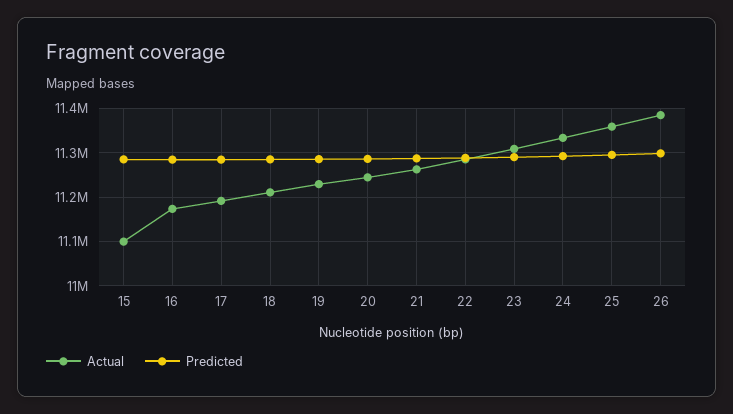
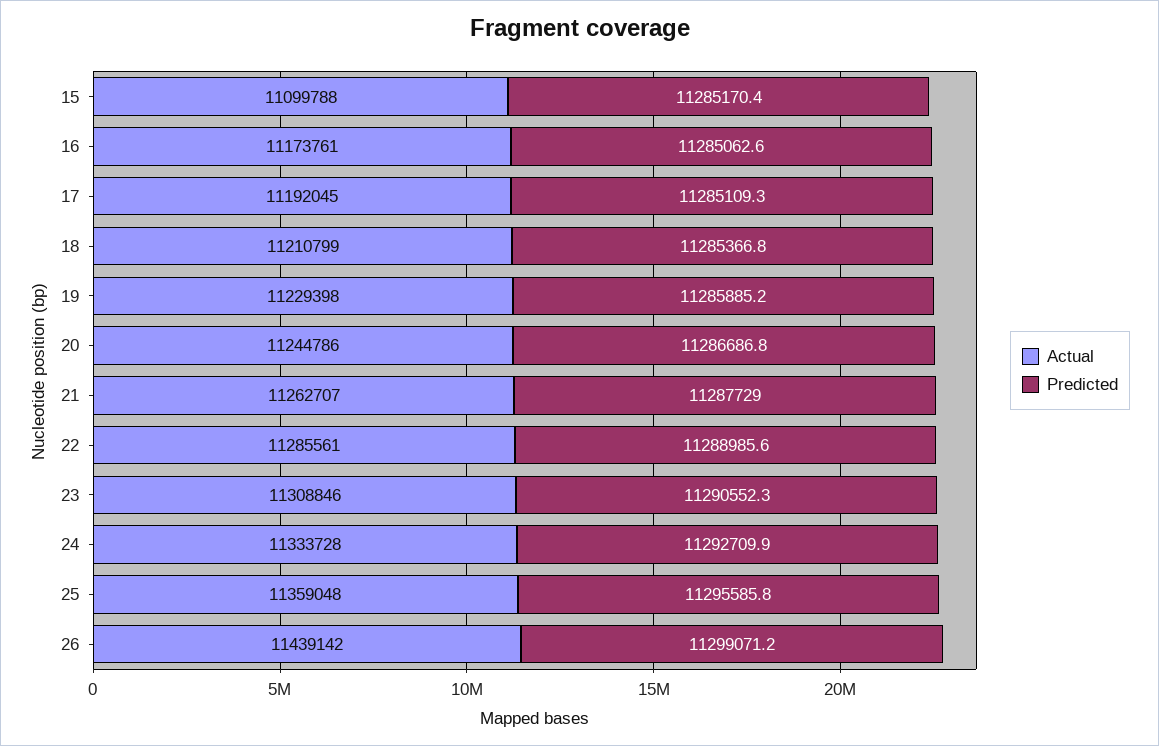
Actual, 26: 11380000 -> 11439142

